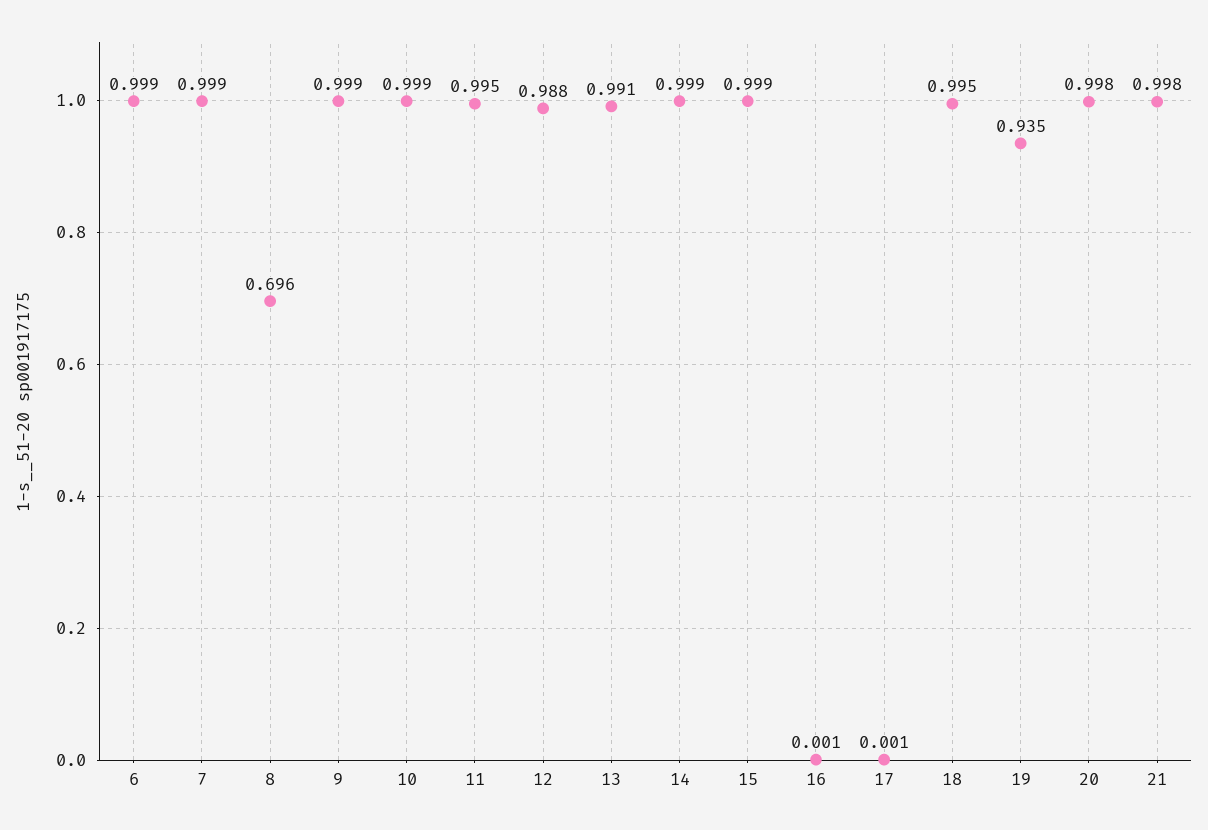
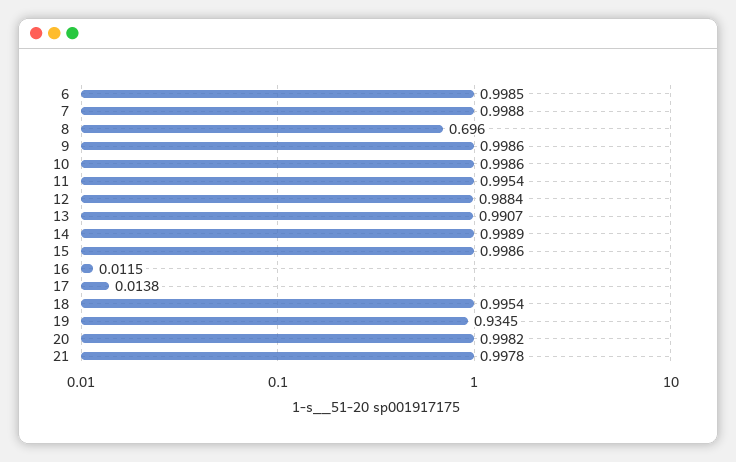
16: 0.001 -> 0.0115
17: 0.001 -> 0.0138

